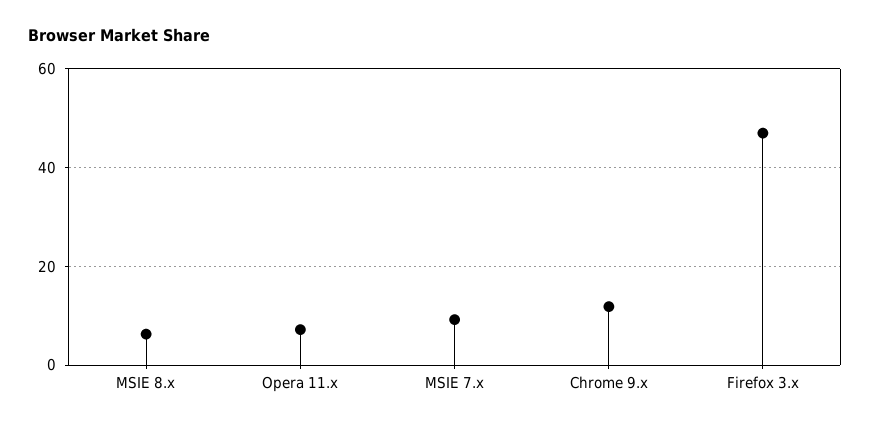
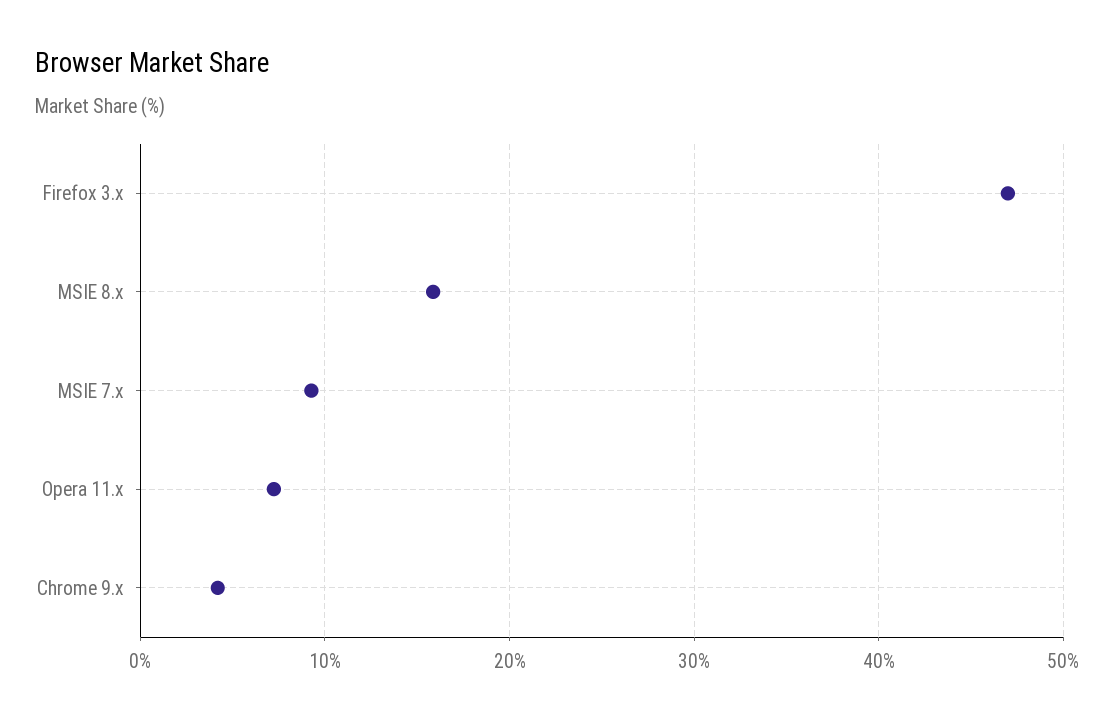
MSIE 8.x: 6 -> 16
Chrome 9.x: 12 -> 4

